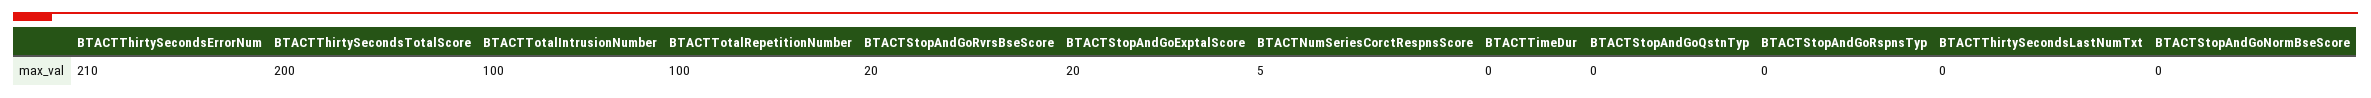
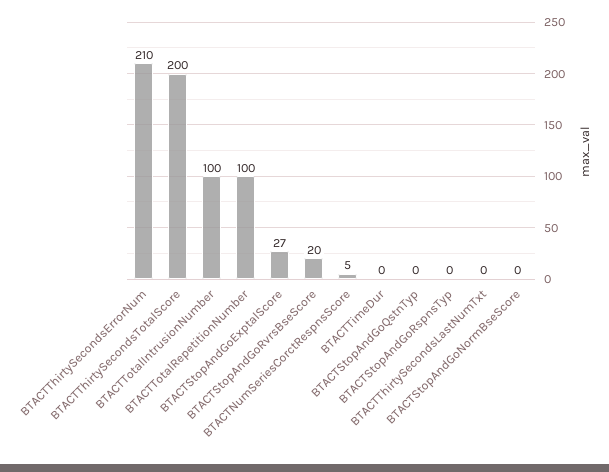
BTACTStopAndGoExptalScore: 20 -> 27

